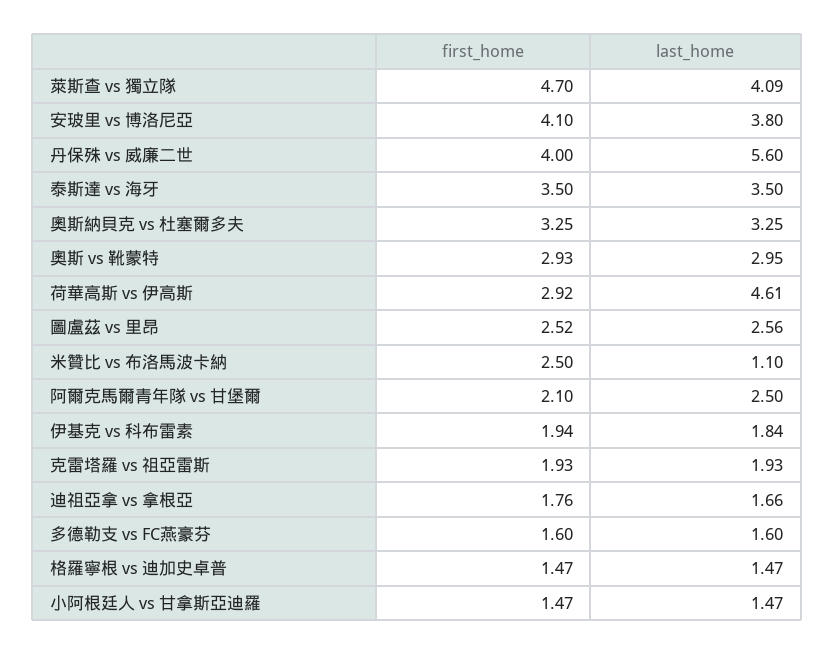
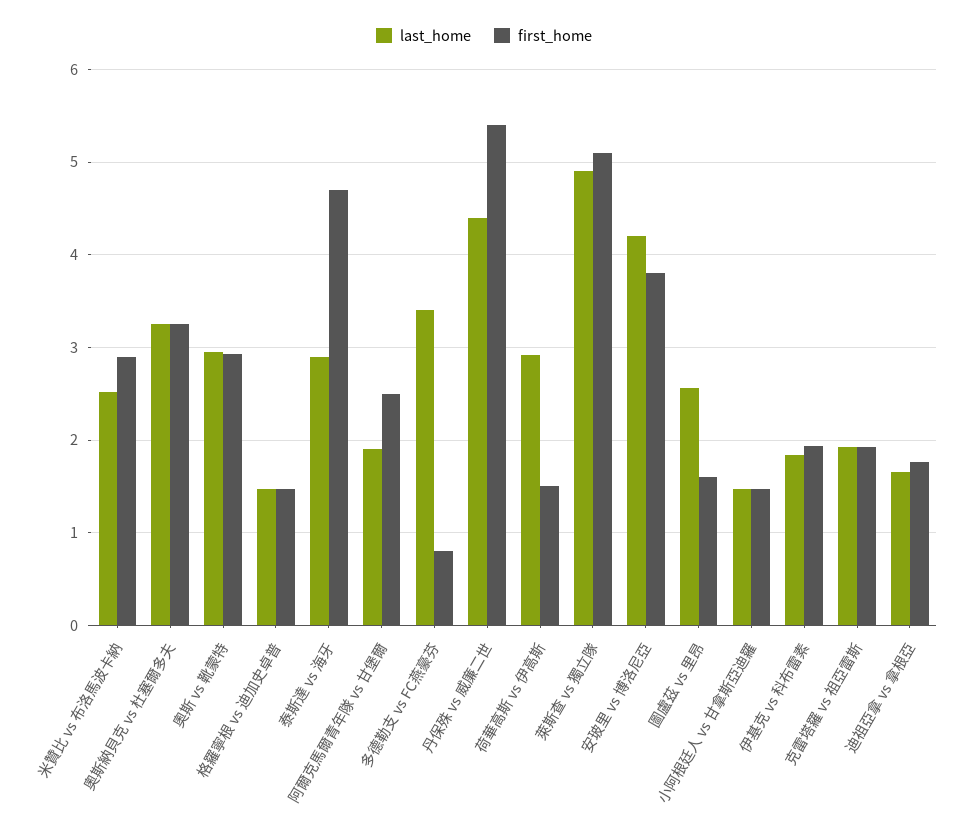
first_home, 萊斯查 vs 獨立隊: 4.7 -> 5.1
last_home, 萊斯查 vs 獨立隊: 4.09 -> 4.9
first_home, 安玻里 vs 博洛尼亞: 4.1 -> 3.8
last_home, 安玻里 vs 博洛尼亞: 3.8 -> 4.2
first_home, 丹保殊 vs 威廉二世: 4 -> 5.4
last_home, 丹保殊 vs 威廉二世: 5.6 -> 4.4
first_home, 泰斯達 vs 海牙: 3.5 -> 4.7
last_home, 泰斯達 vs 海牙: 3.5 -> 2.9
first_home, 荷華高斯 vs 伊高斯: 2.92 -> 1.5
last_home, 荷華高斯 vs 伊高斯: 4.61 -> 2.9
first_home, 圖盧茲 vs 里昂: 2.52 -> 1.6
first_home, 米贊比 vs 布洛馬波卡納: 2.5 -> 2.9
last_home, 米贊比 vs 布洛馬波卡納: 1.1 -> 2.5
first_home, 阿爾克馬爾青年隊 vs 甘堡爾: 2.1 -> 2.5
last_home, 阿爾克馬爾青年隊 vs 甘堡爾: 2.5 -> 1.9
first_home, 多德勒支 vs FC燕豪芬: 1.6 -> 0.8
last_home, 多德勒支 vs FC燕豪芬: 1.6 -> 3.4

